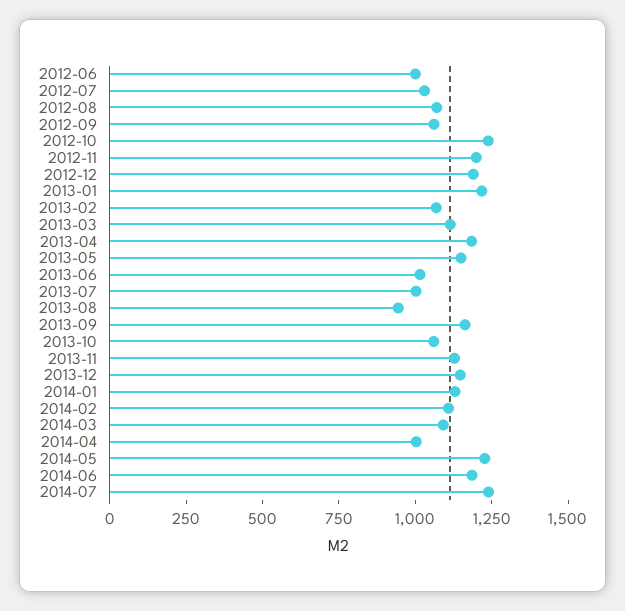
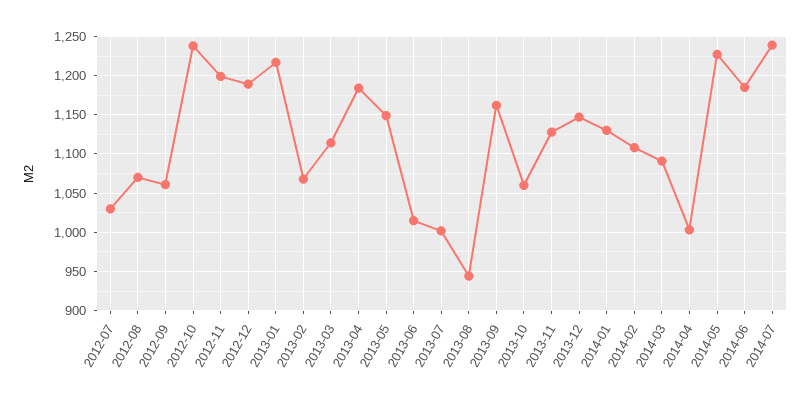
2012-06: 1000 -> none

